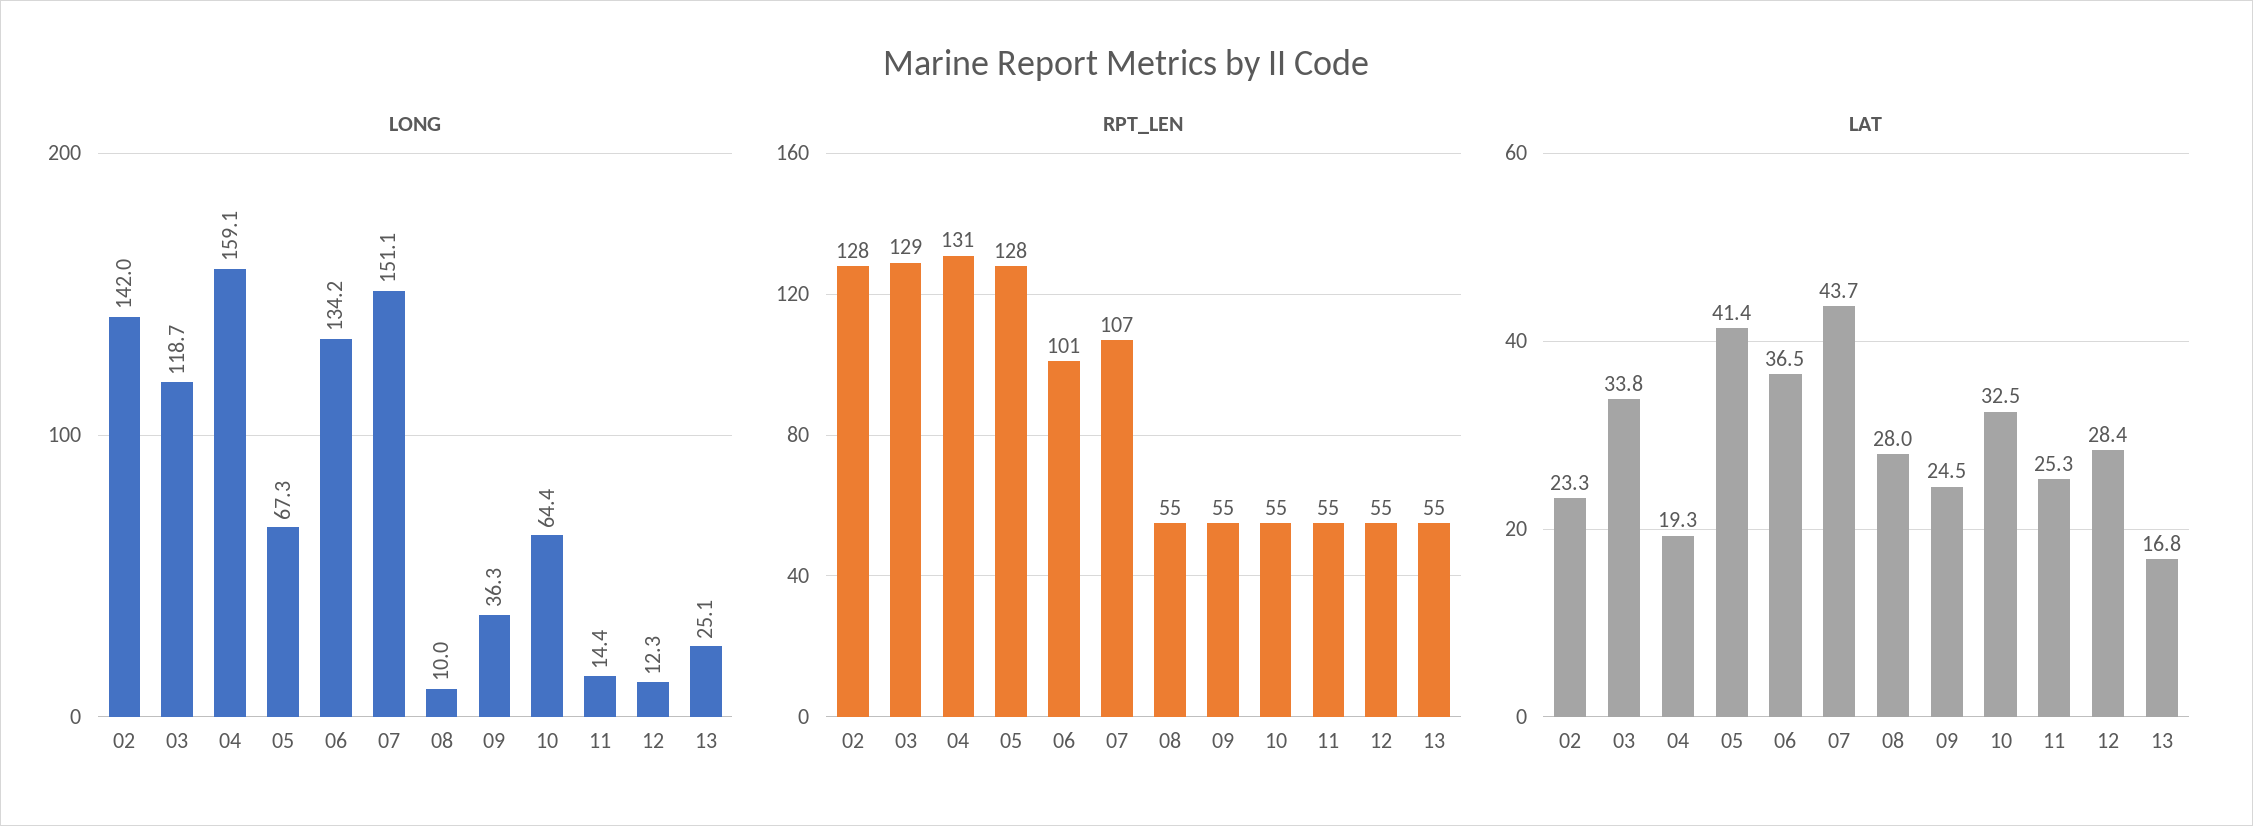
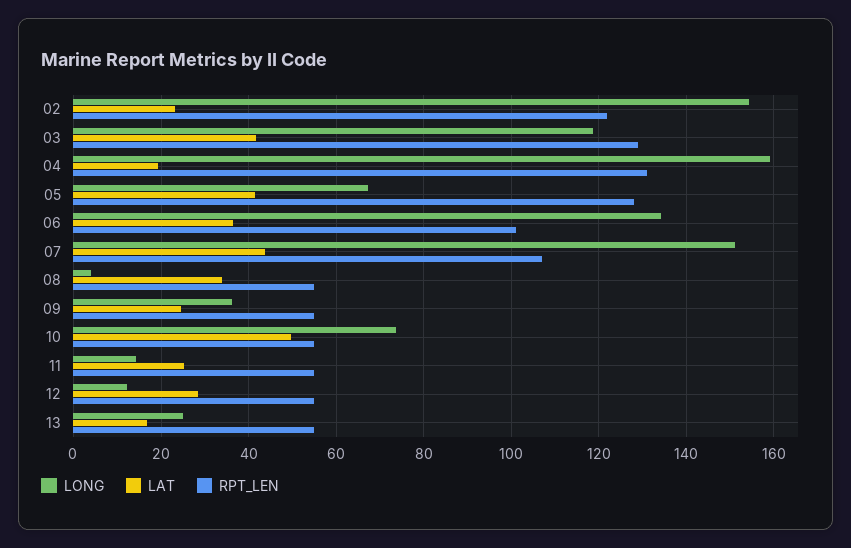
LONG, 02: 142 -> 154
LONG, 08: 10 -> 4
LONG, 10: 64.4 -> 74
RPT_LEN, 02: 128 -> 122
LAT, 03: 33.8 -> 42
LAT, 08: 28 -> 34
LAT, 10: 32.5 -> 50

